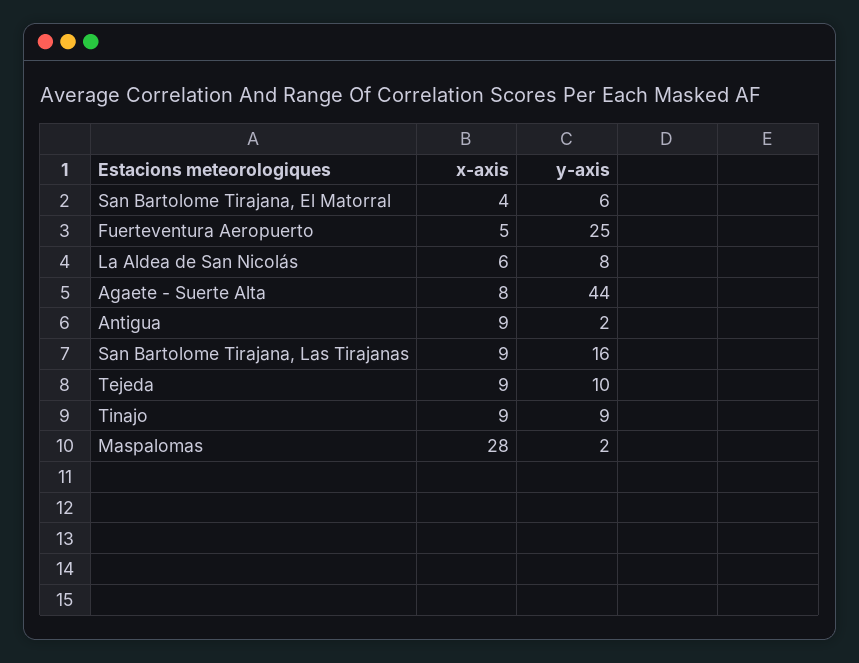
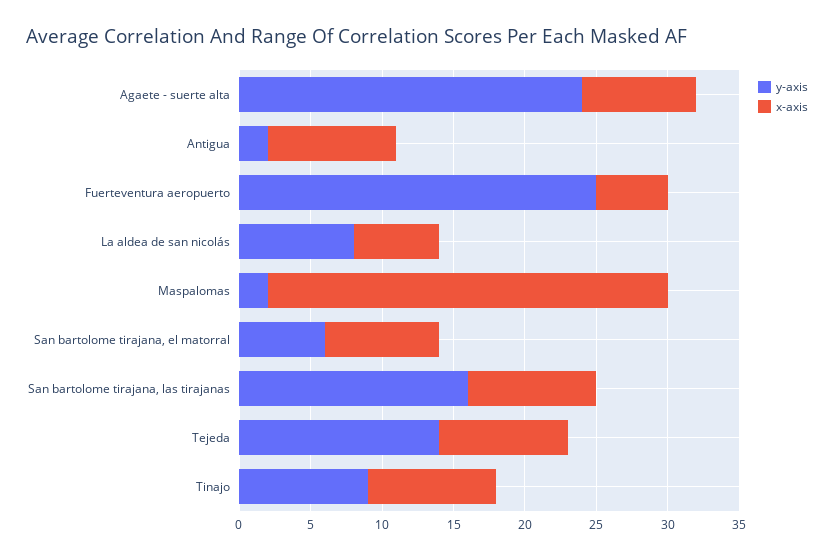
x-axis, San Bartolome Tirajana, El Matorral: 4 -> 8
y-axis, Agaete - Suerte Alta: 44 -> 24
y-axis, Tejeda: 10 -> 14

